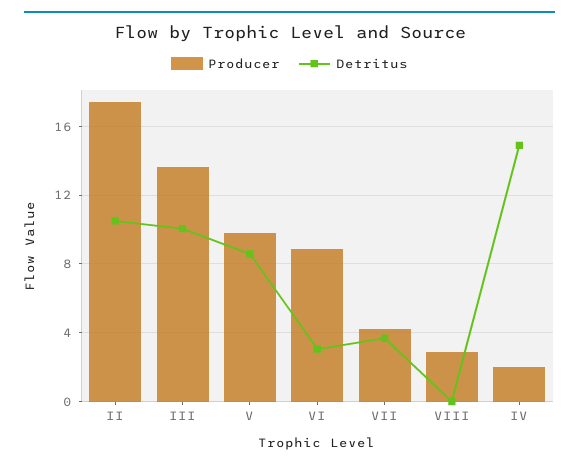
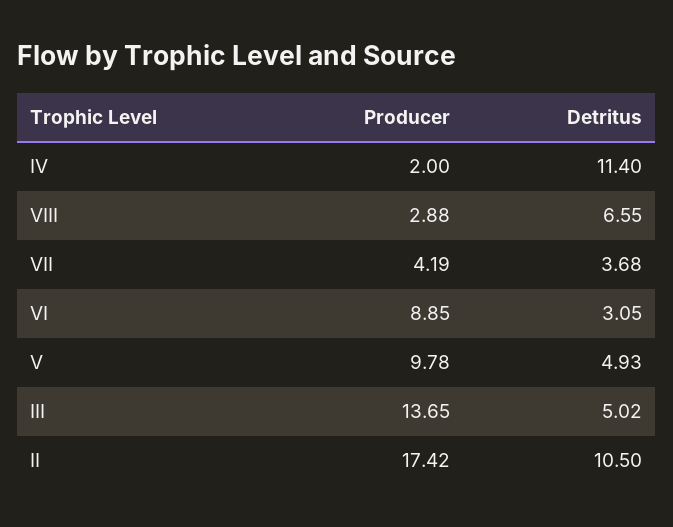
Detritus, III: 10 -> 5.02
Detritus, V: 8.5 -> 4.93
Detritus, VIII: 0 -> 6.55
Detritus, IV: 15 -> 11.4

